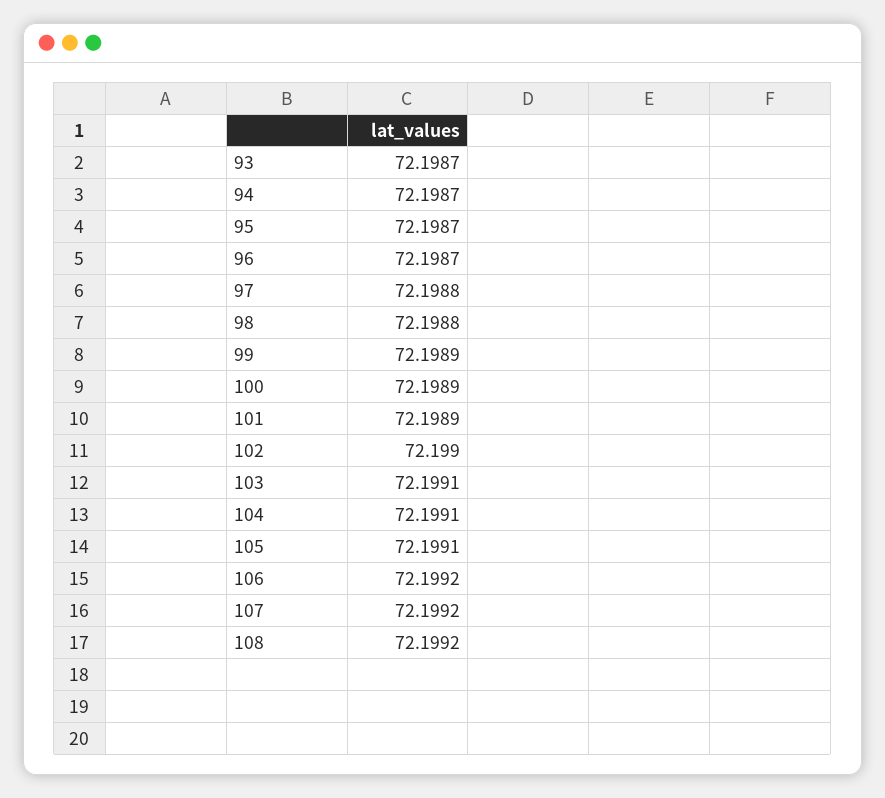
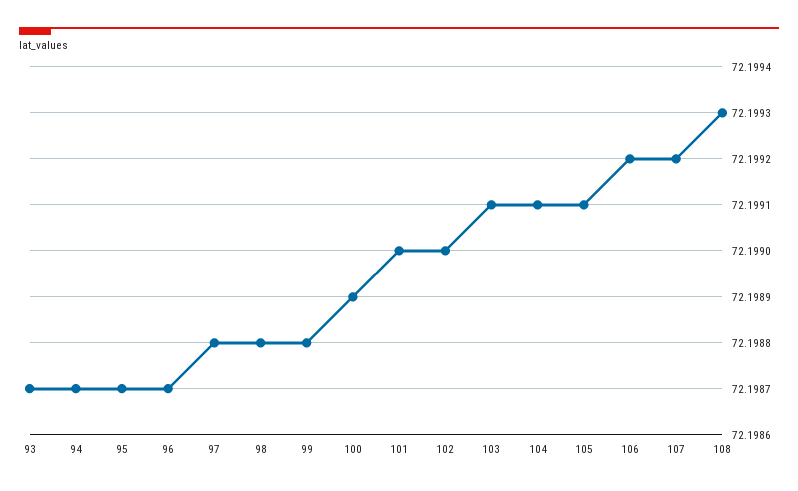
99: 72.1989 -> 72.1988
101: 72.1989 -> 72.199
108: 72.1992 -> 72.1993

